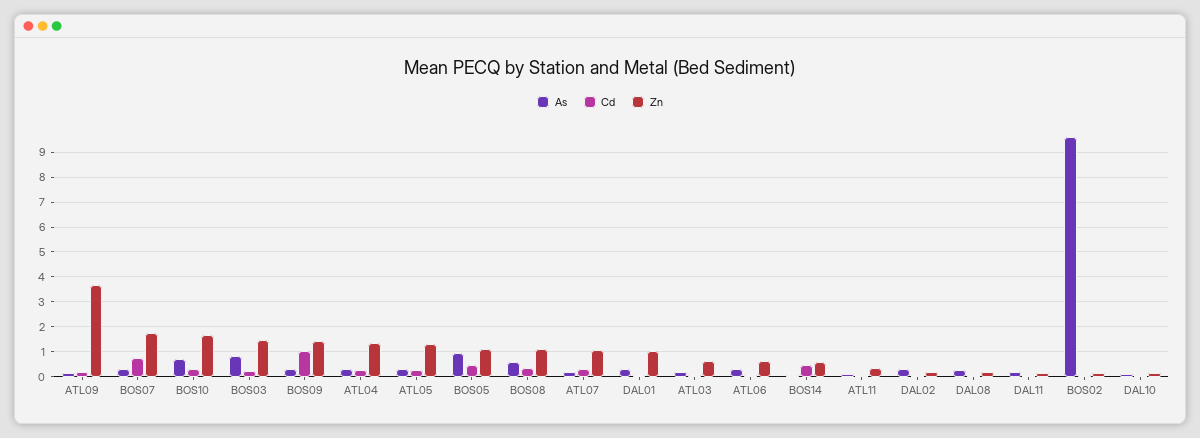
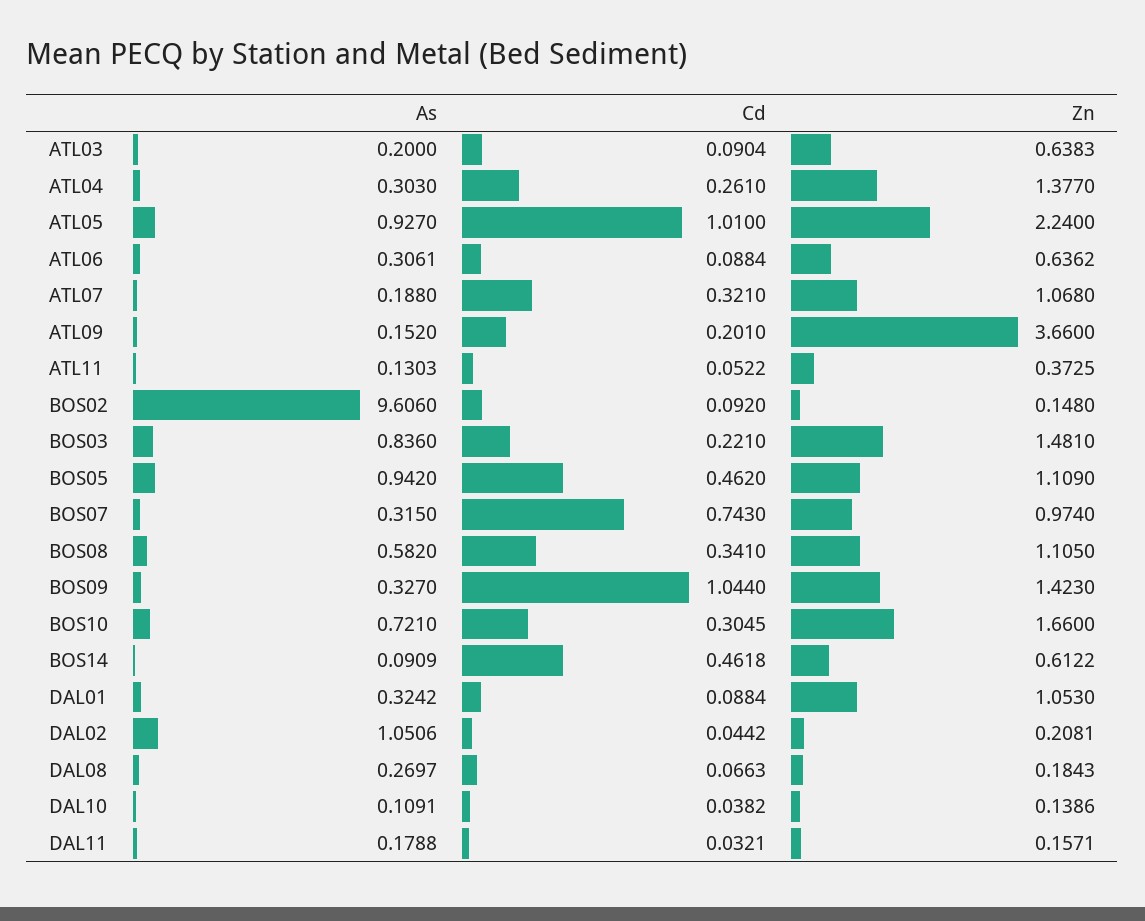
Zn, BOS07: 1.75 -> 0.974
As, ATL05: 0.25 -> 0.927
Cd, ATL05: 0.25 -> 1.01
Zn, ATL05: 1.25 -> 2.24
As, DAL02: 0.25 -> 1.0506

